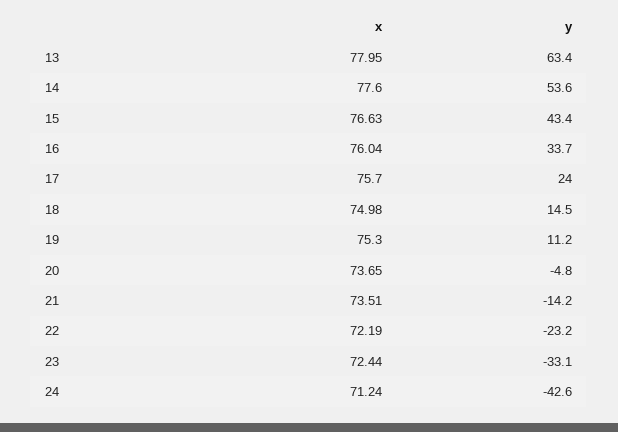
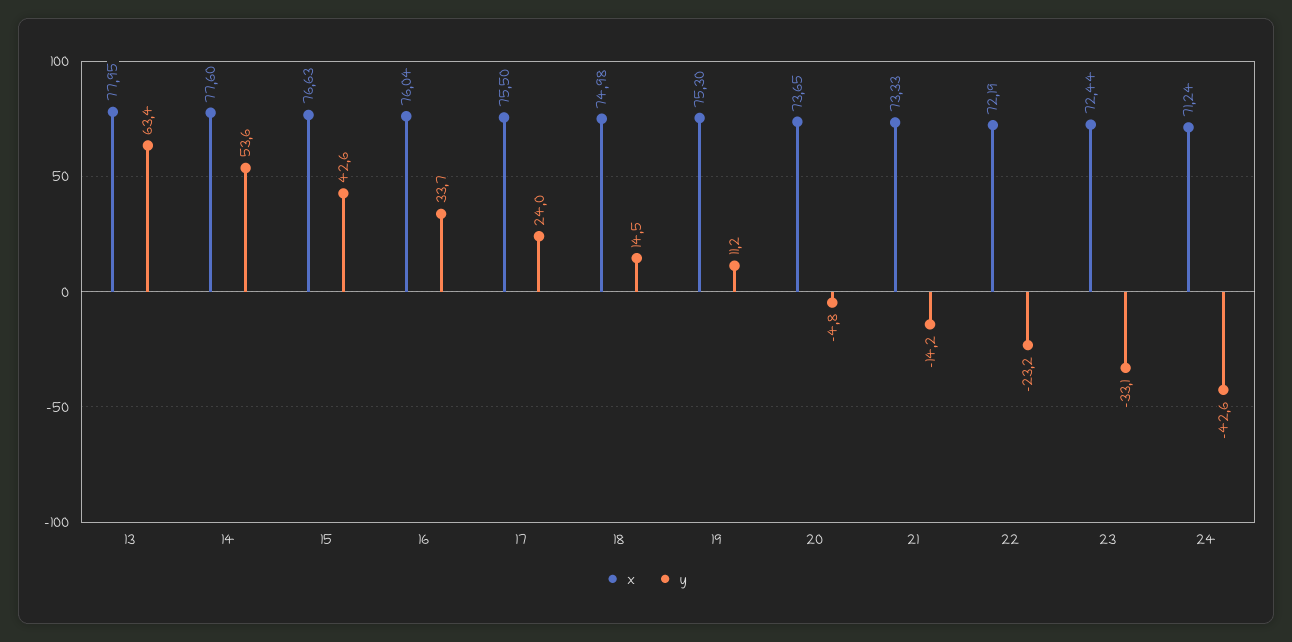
y, 15: 43.4 -> 42.6
x, 17: 75.7 -> 75.5
x, 21: 73.51 -> 73.33

